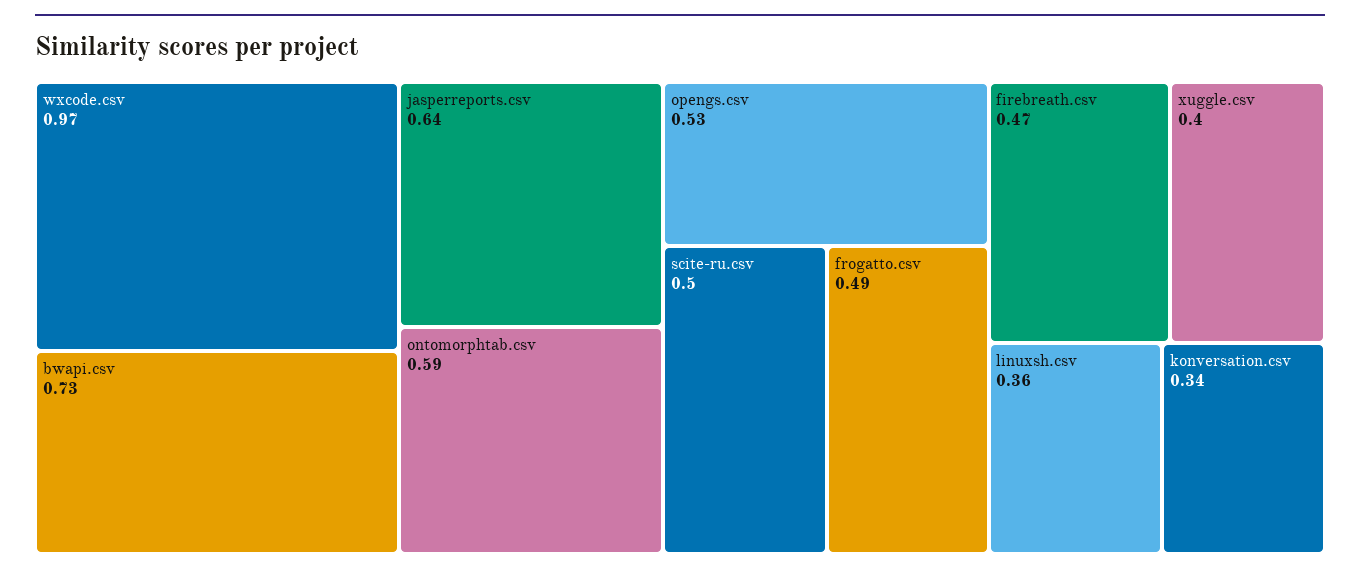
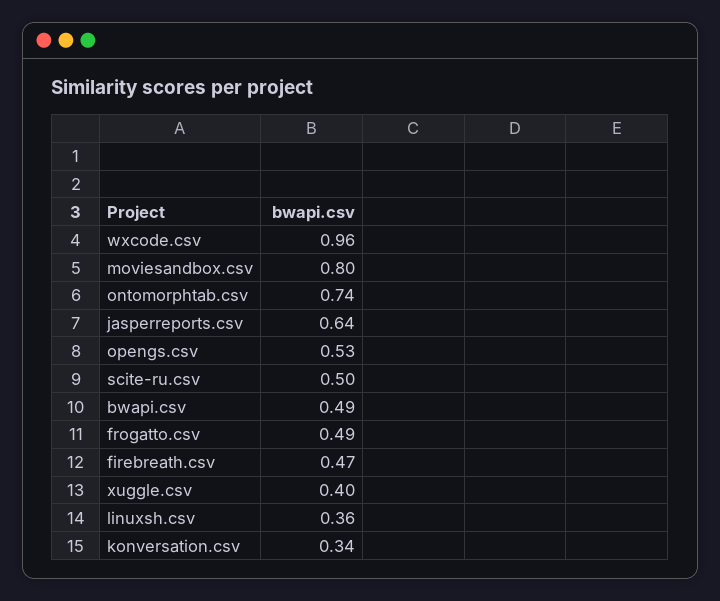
wxcode.csv: 0.97 -> 0.96
bwapi.csv: 0.73 -> 0.49
ontomorphtab.csv: 0.59 -> 0.74
moviesandbox.csv: none -> 0.8

